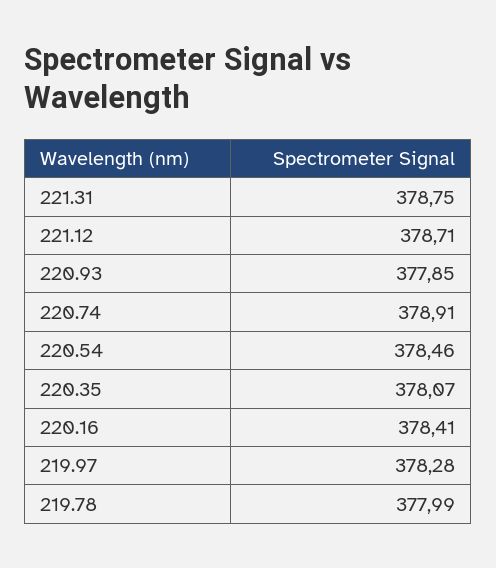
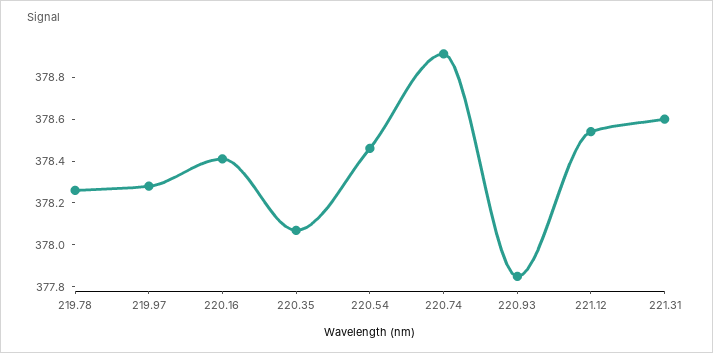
221.31: 378.75 -> 378.6
221.12: 378.71 -> 378.55
219.78: 377.99 -> 378.25

